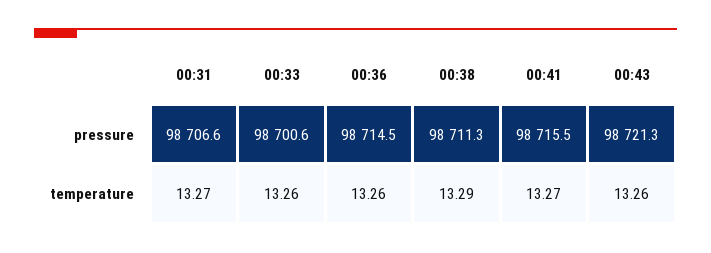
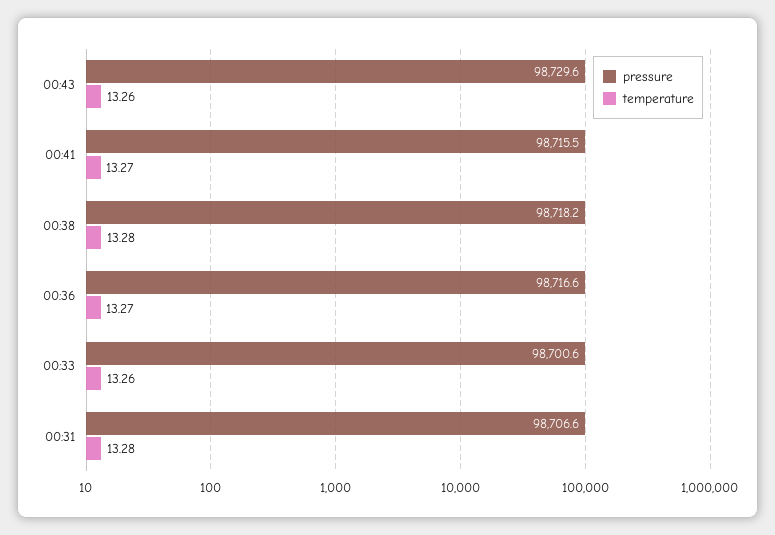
pressure, 00:36: 98714.5 -> 98716.6
pressure, 00:38: 98711.3 -> 98718.2
pressure, 00:43: 98721.3 -> 98729.6
temperature, 00:31: 13.27 -> 13.28
temperature, 00:36: 13.26 -> 13.27
temperature, 00:38: 13.29 -> 13.28

